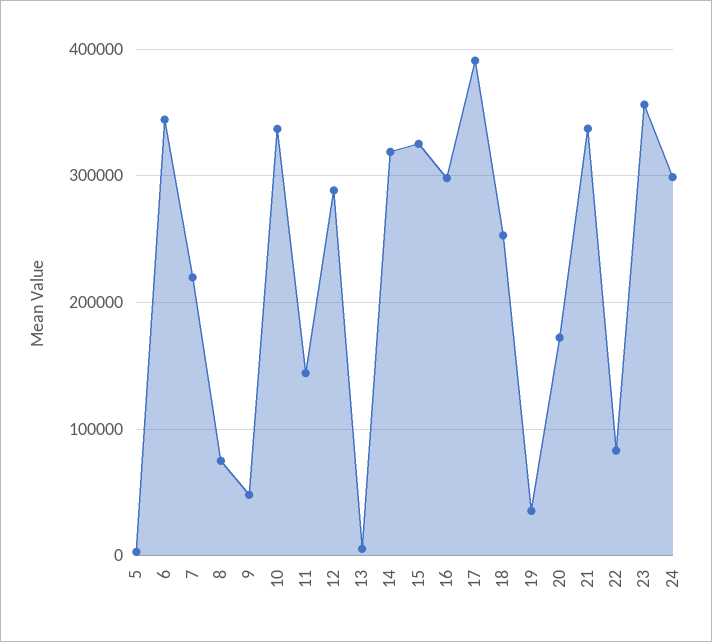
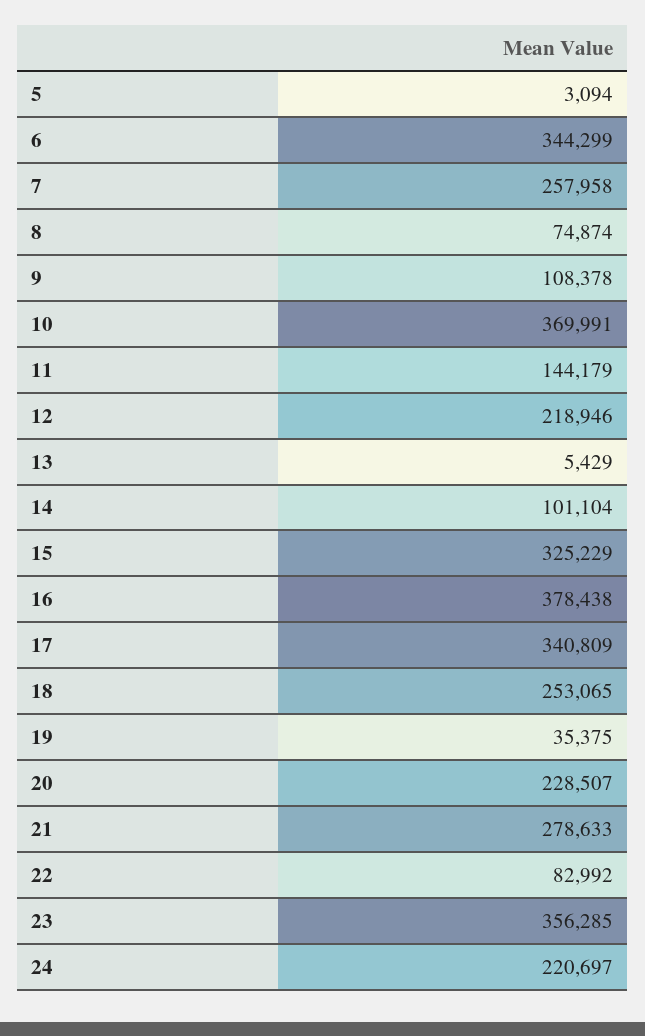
7: 220000 -> 257958
9: 50000 -> 108378
10: 340000 -> 369991
12: 290000 -> 218946
14: 320000 -> 101104
16: 300000 -> 378438
17: 390000 -> 340809
20: 170000 -> 228507
21: 340000 -> 278633
24: 300000 -> 220697

